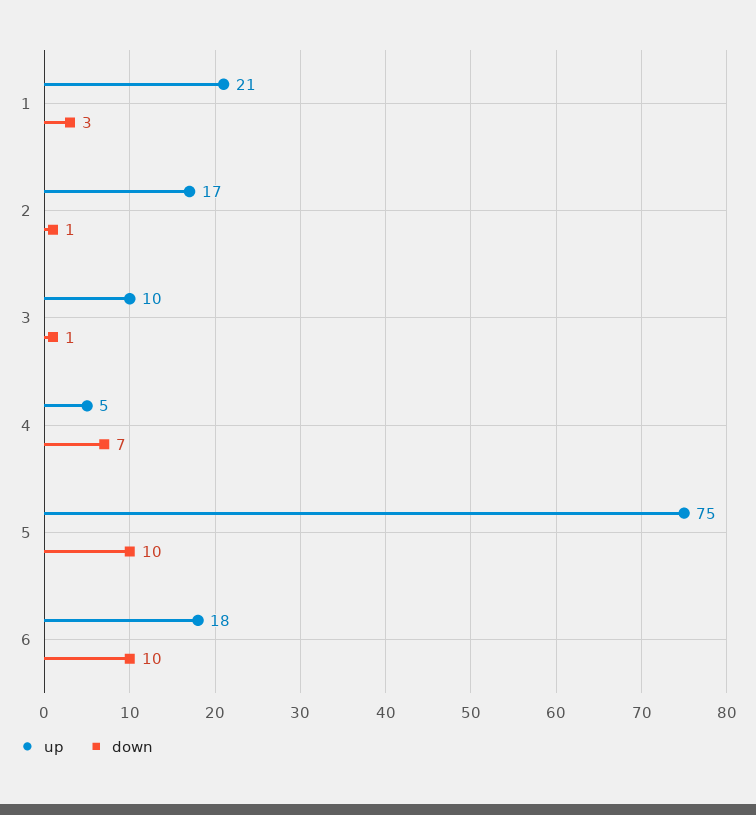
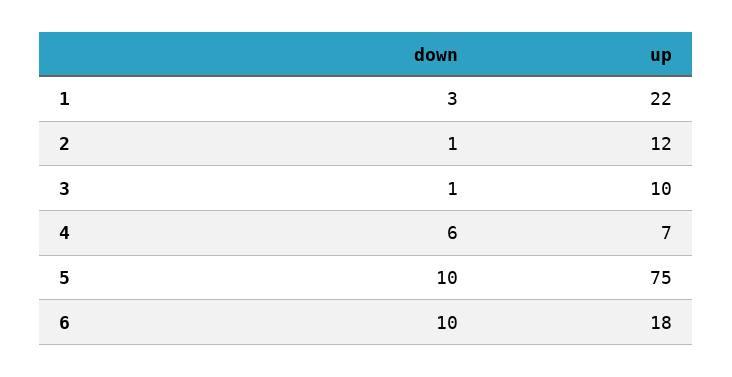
up, 1: 21 -> 22
up, 2: 17 -> 12
up, 4: 5 -> 7
down, 4: 7 -> 6

